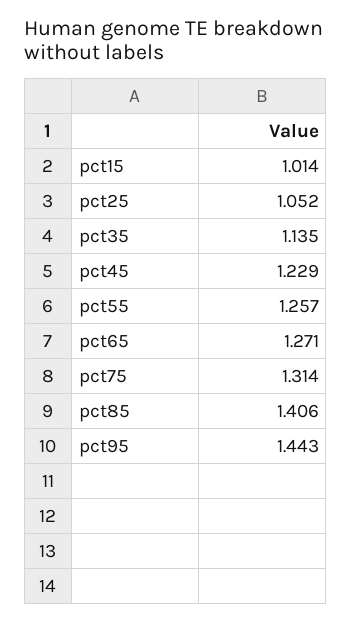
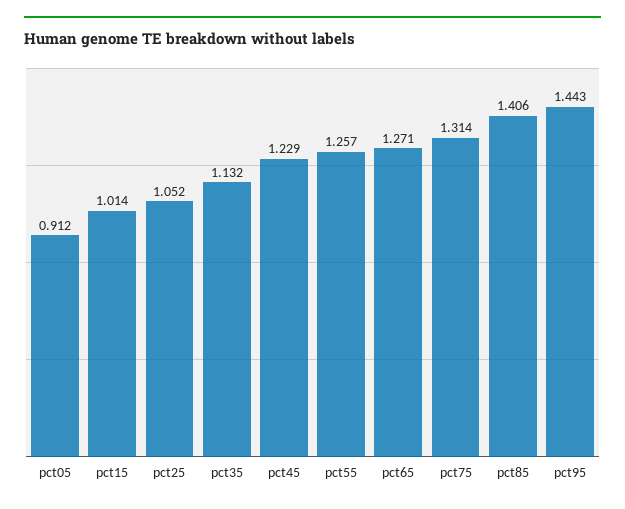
pct35: 1.135 -> 1.132
pct05: none -> 0.912

